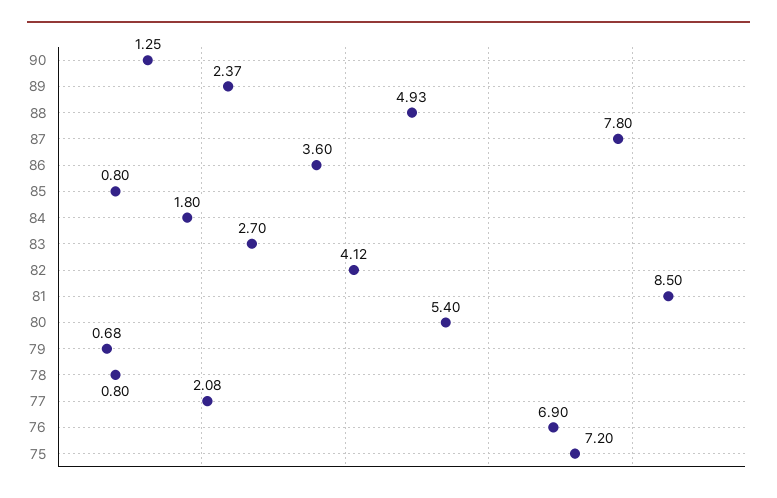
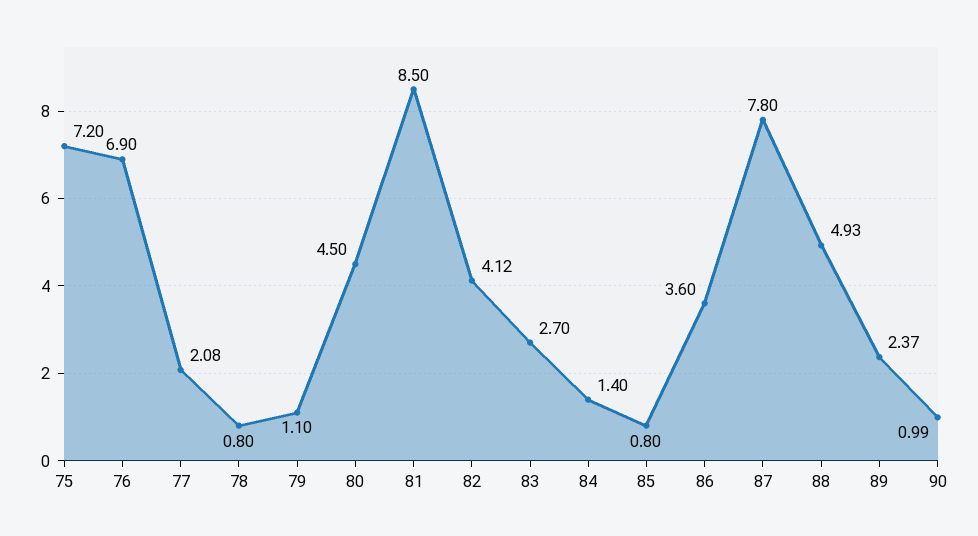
90: 1.25 -> 0.99
84: 1.8 -> 1.4
80: 5.4 -> 4.5
79: 0.68 -> 1.1

